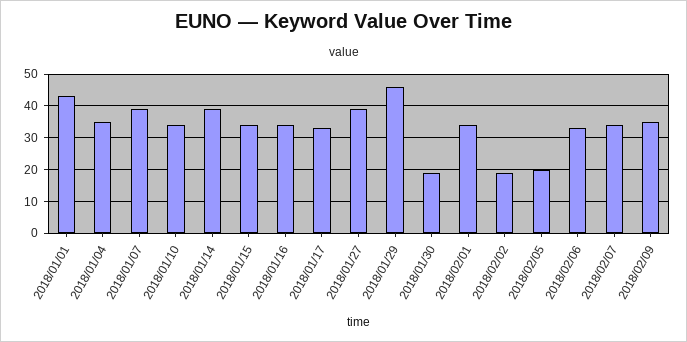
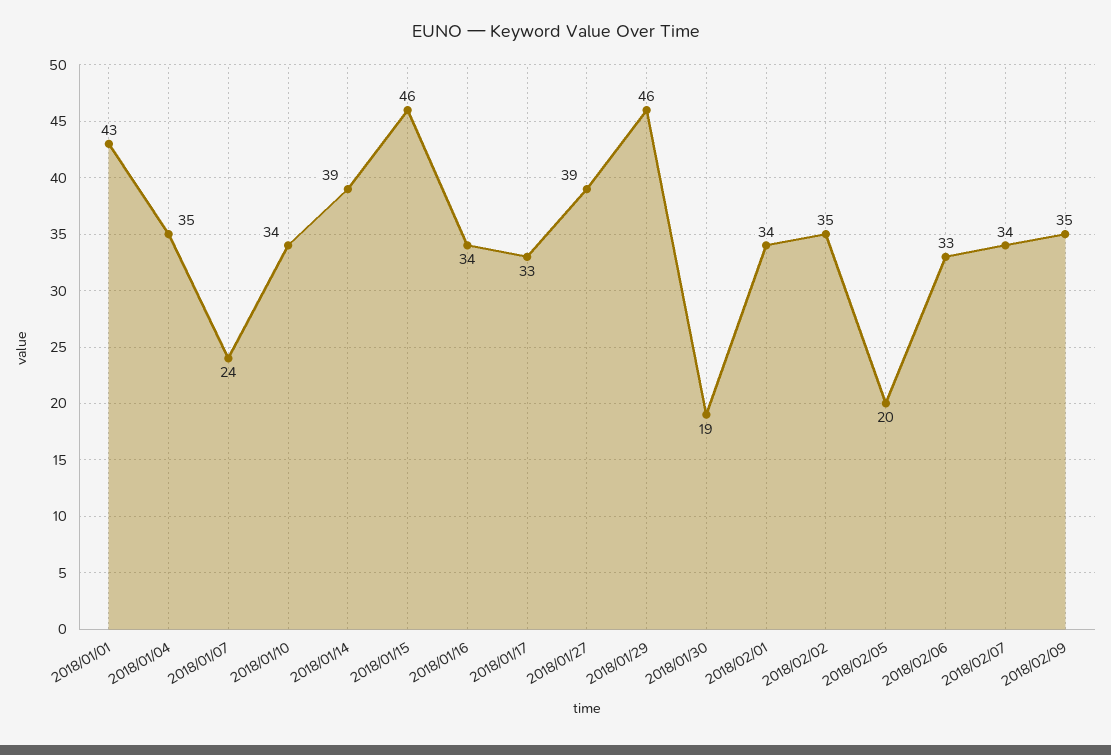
2018/01/07: 40 -> 24
2018/01/15: 35 -> 46
2018/02/02: 20 -> 35

